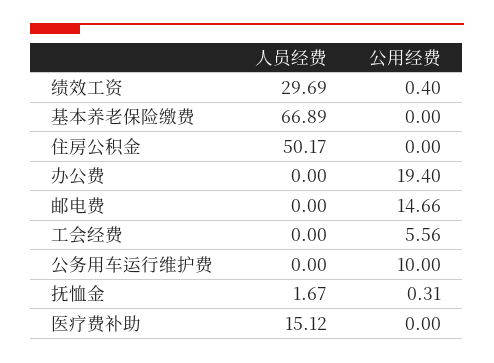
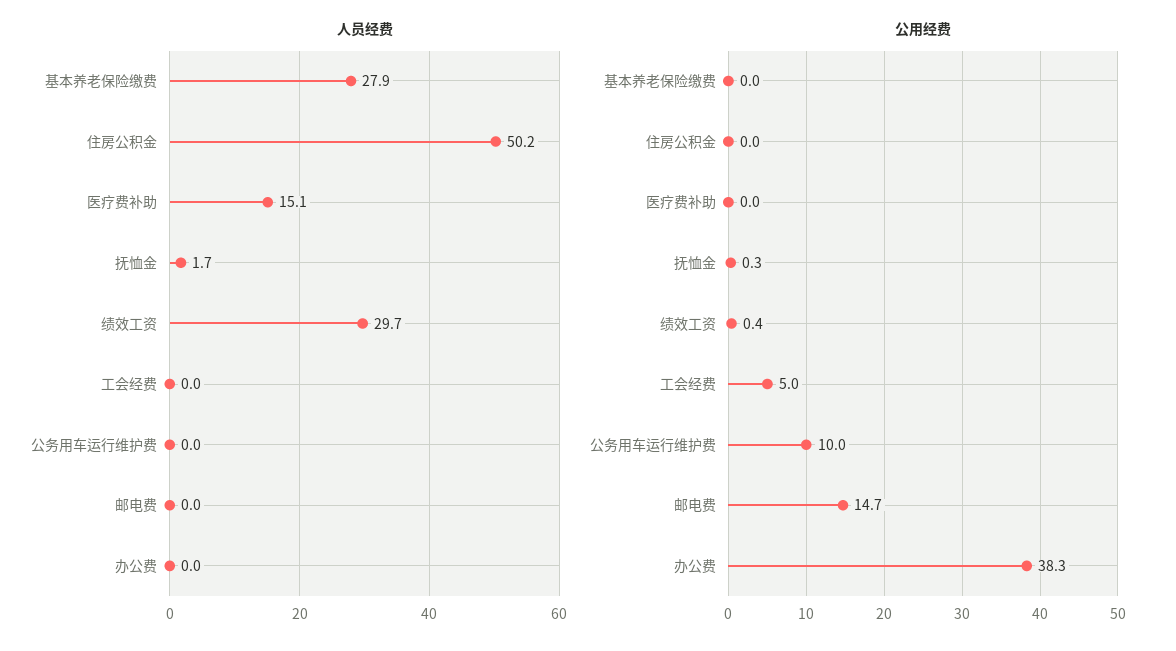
人员经费, 基本养老保险缴费: 66.89 -> 27.9
公用经费, 办公费: 19.4 -> 38.3
公用经费, 工会经费: 5.56 -> 5

